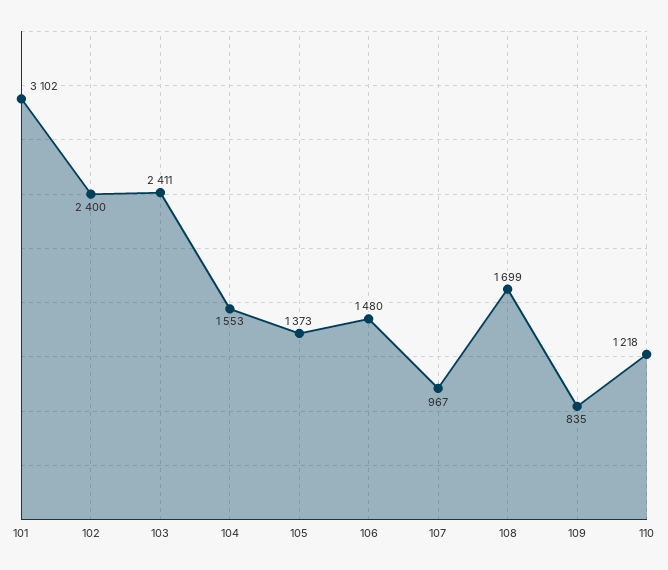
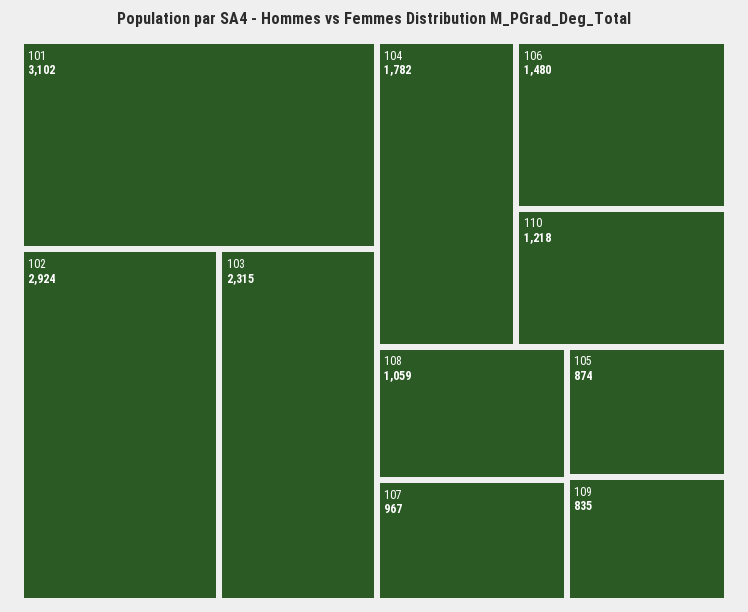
102: 2400 -> 2924
103: 2411 -> 2315
104: 1553 -> 1782
105: 1373 -> 874
108: 1699 -> 1059

